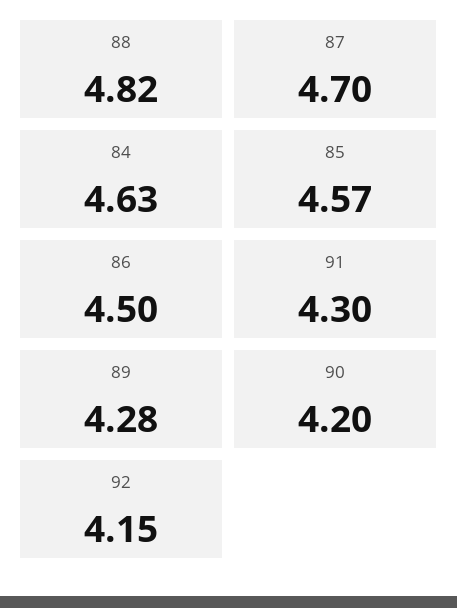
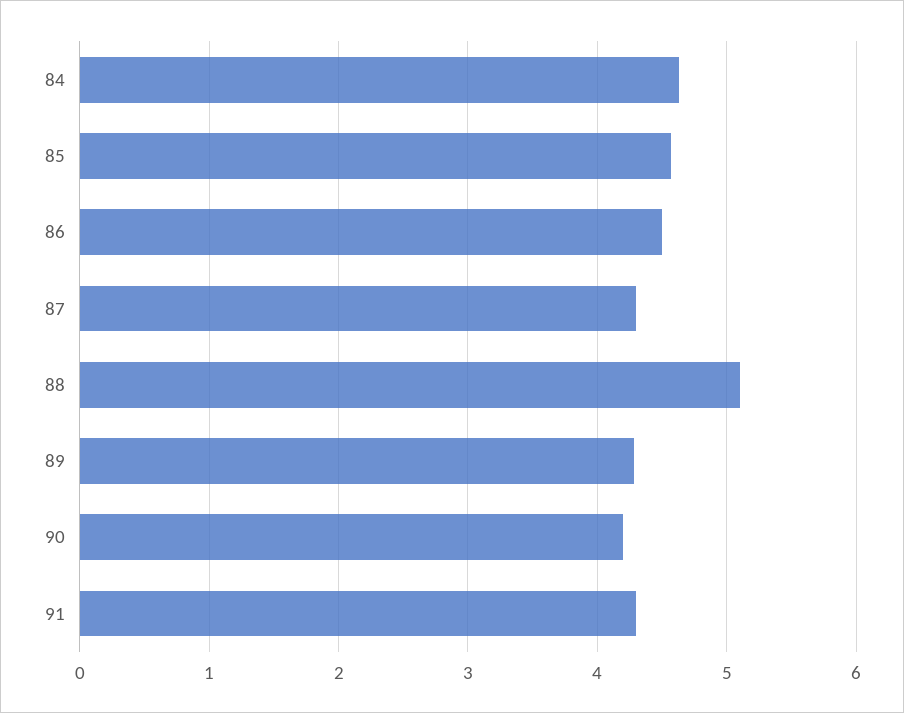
88: 4.82 -> 5.1
87: 4.7 -> 4.3
92: 4.15 -> none

